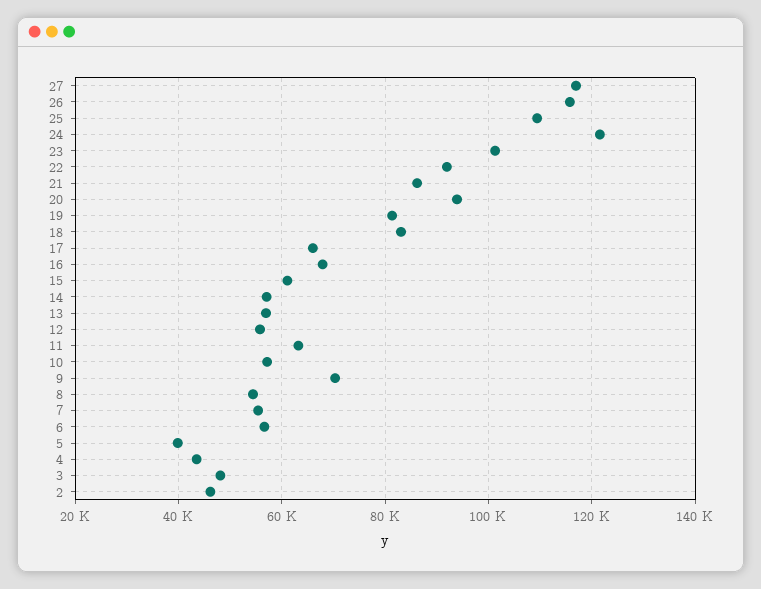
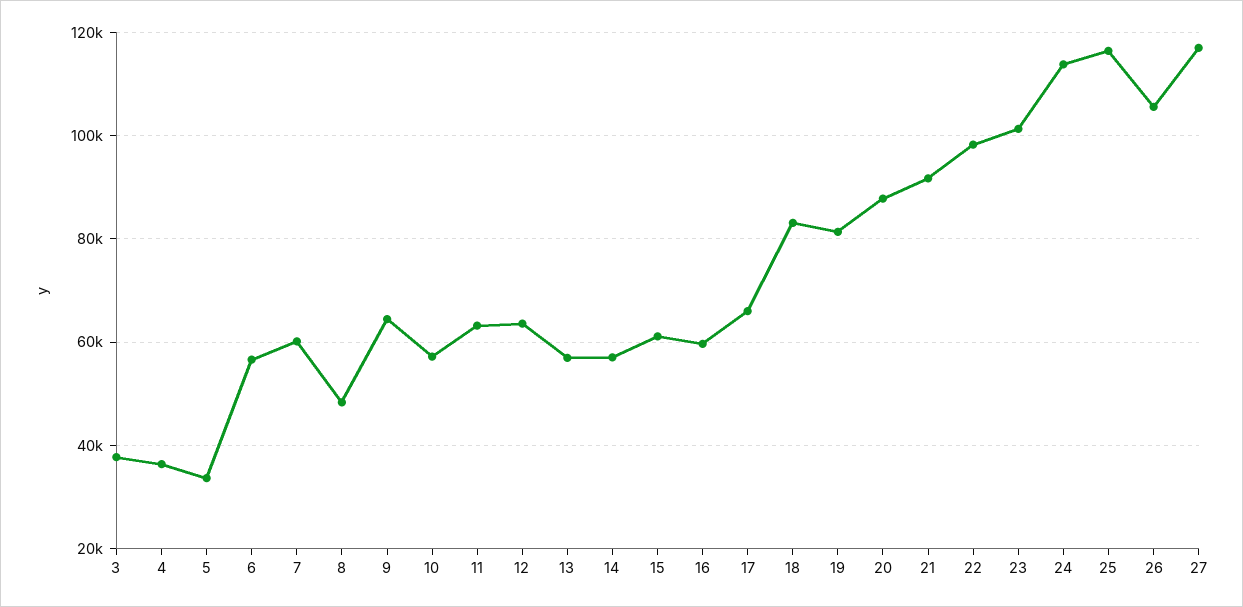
26: 116000 -> 106000
25: 110000 -> 116000
24: 122000 -> 114000
22: 92000 -> 98000
21: 86000 -> 92000
20: 94000 -> 88000
16: 68000 -> 60000
12: 56000 -> 64000
9: 70000 -> 64000
8: 54000 -> 48000
7: 56000 -> 60000
5: 40000 -> 34000
4: 44000 -> 36000
3: 48000 -> 38000
2: 46000 -> none

